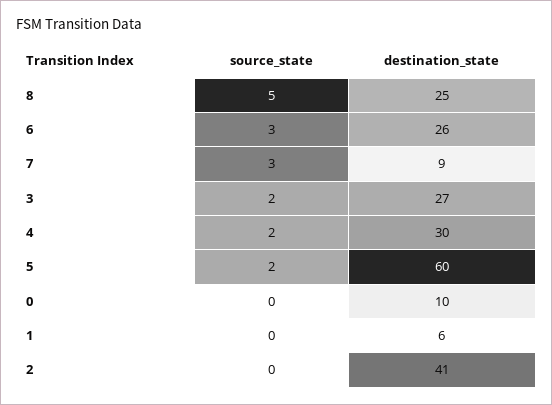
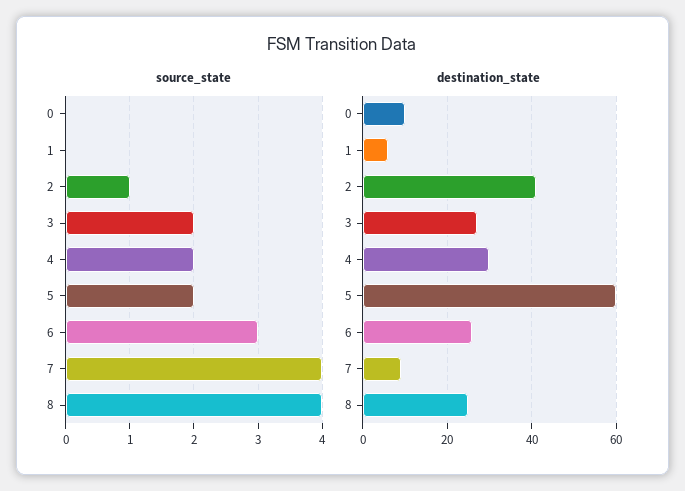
source_state, 8: 5 -> 4
source_state, 7: 3 -> 4
source_state, 2: 0 -> 1

